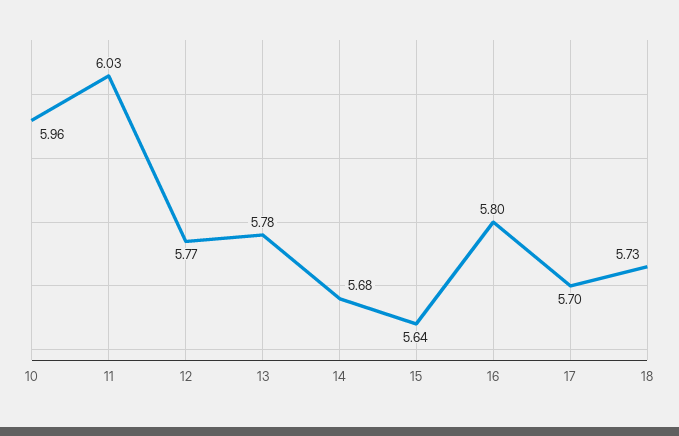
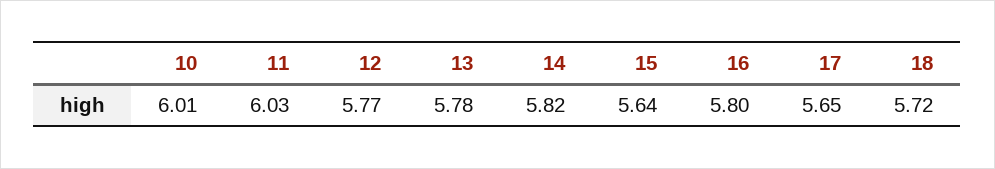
10: 5.96 -> 6.01
14: 5.68 -> 5.82
17: 5.7 -> 5.65
18: 5.73 -> 5.72

